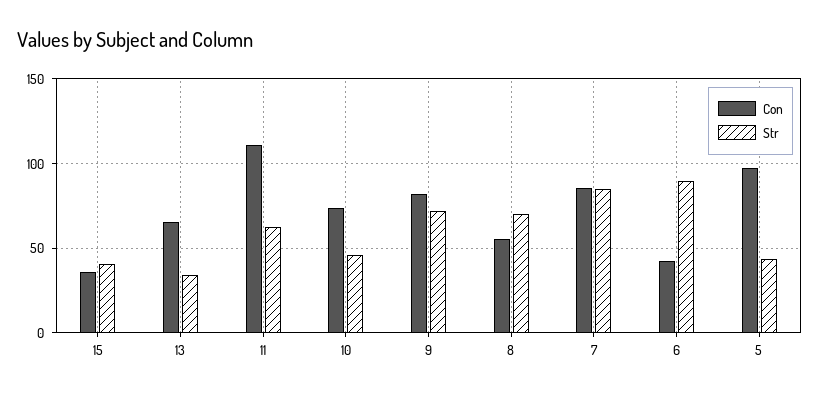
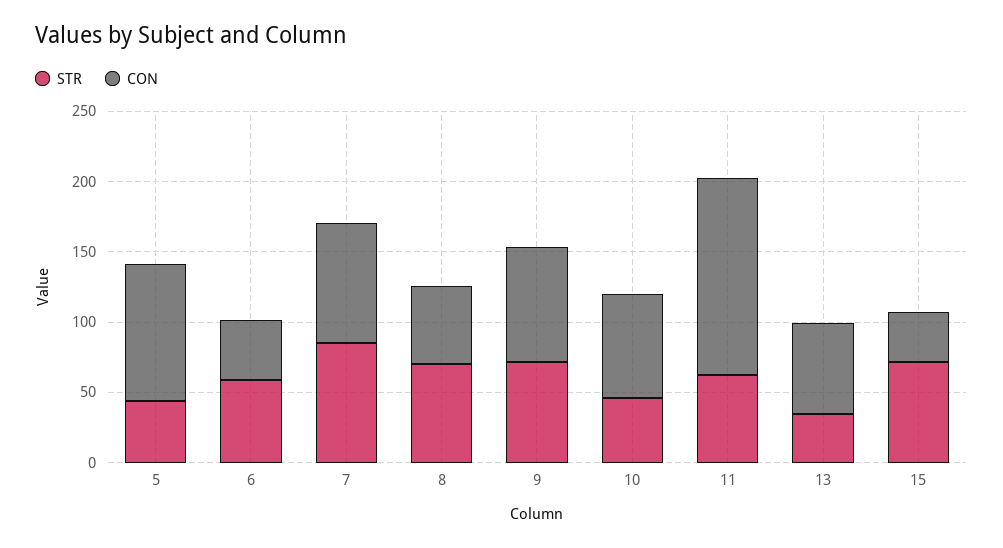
Str, 15: 40 -> 70
Con, 11: 110 -> 140
Str, 6: 90 -> 60

